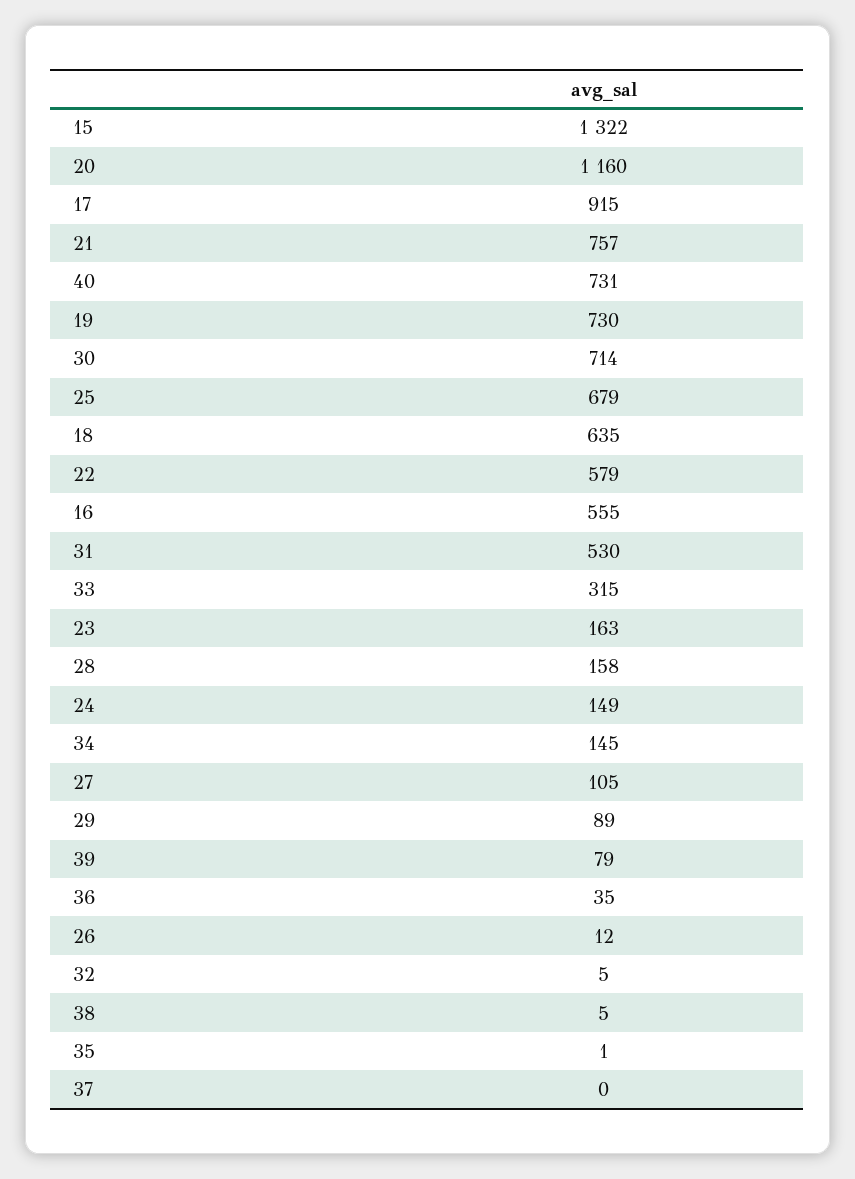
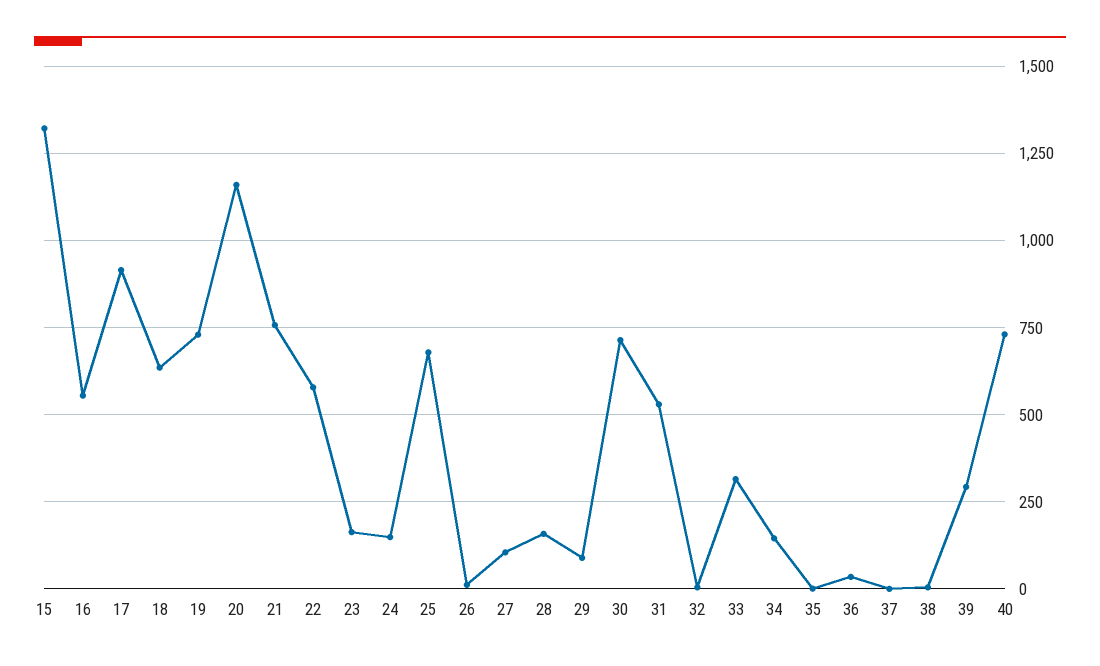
39: 79 -> 300

